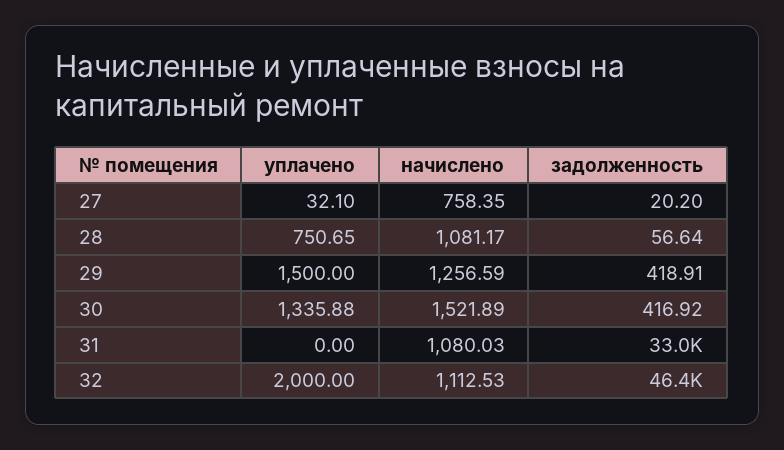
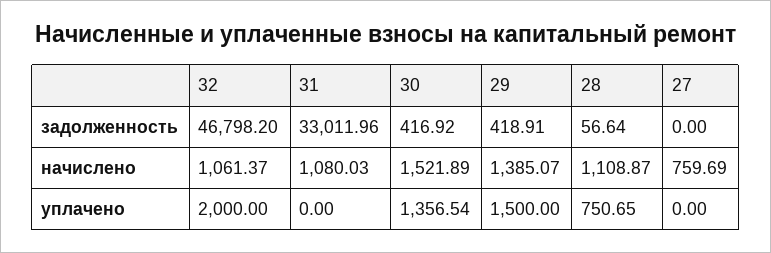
уплачено, 27: 32.1 -> 0
начислено, 27: 758.35 -> 759.69
задолженность, 27: 20.2 -> 0
начислено, 28: 1081.17 -> 1108.87
начислено, 29: 1256.59 -> 1385.07
уплачено, 30: 1335.88 -> 1356.54
начислено, 32: 1112.53 -> 1061.37
задолженность, 32: 46400 -> 46798.2

